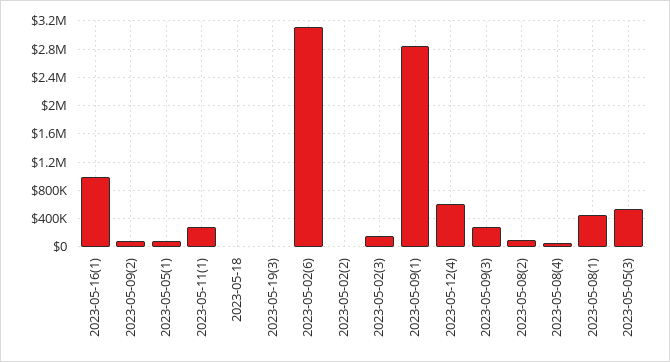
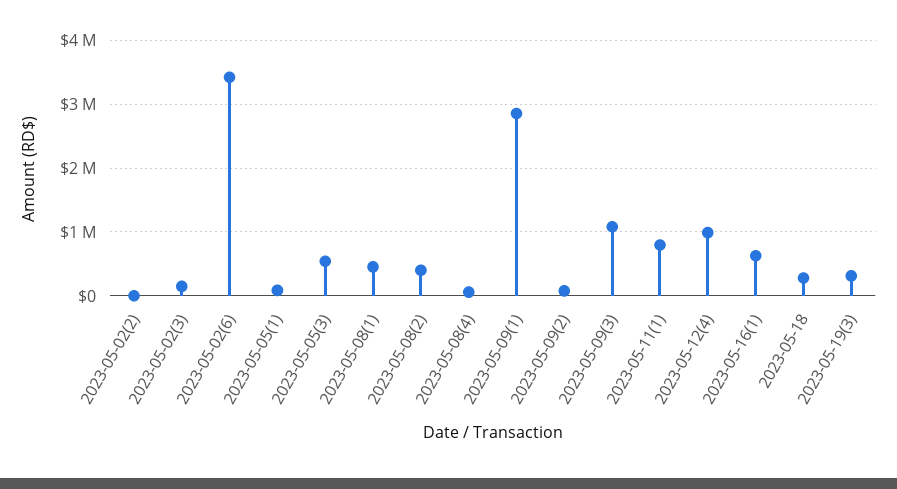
2023-05-16(1): 1000000 -> 600000
2023-05-11(1): 300000 -> 800000
2023-05-18: 0 -> 300000
2023-05-19(3): 0 -> 300000
2023-05-02(6): 3100000 -> 3400000
2023-05-12(4): 600000 -> 1000000
2023-05-09(3): 300000 -> 1100000
2023-05-08(2): 100000 -> 400000

